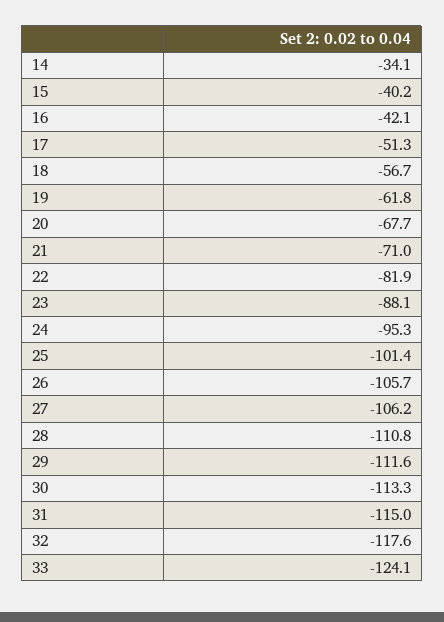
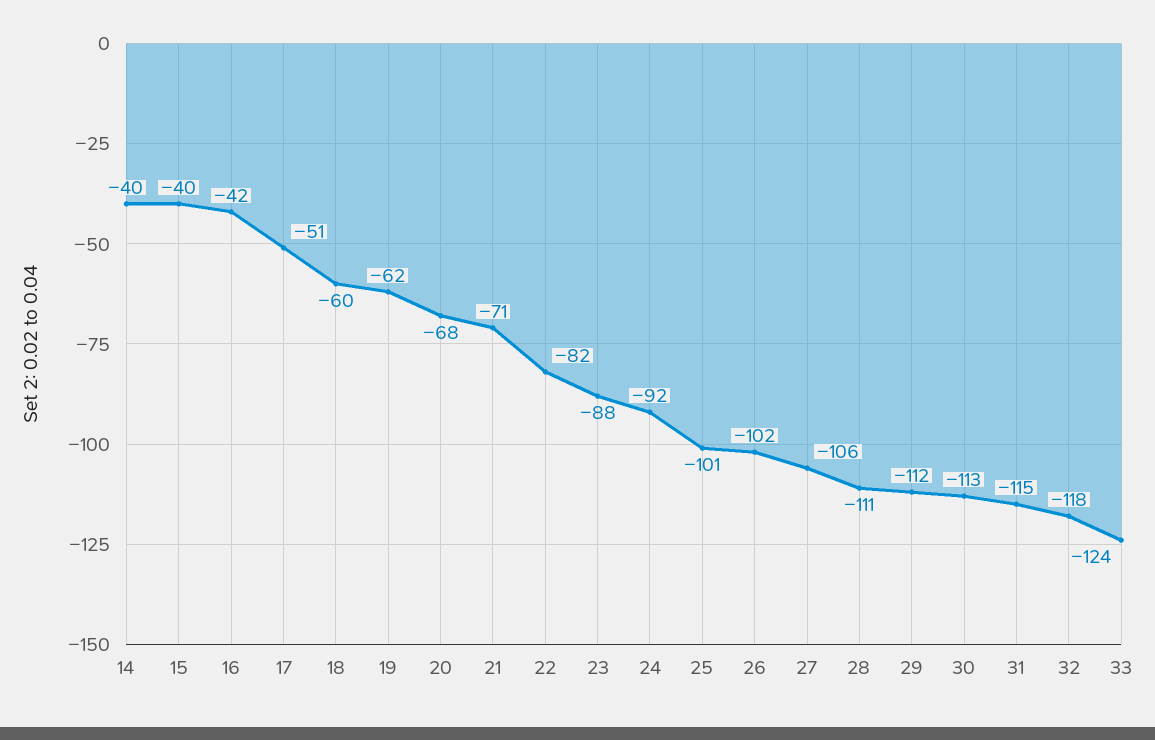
14: -34.1 -> -40
18: -56.7 -> -60
24: -95.3 -> -92
26: -105.7 -> -102

